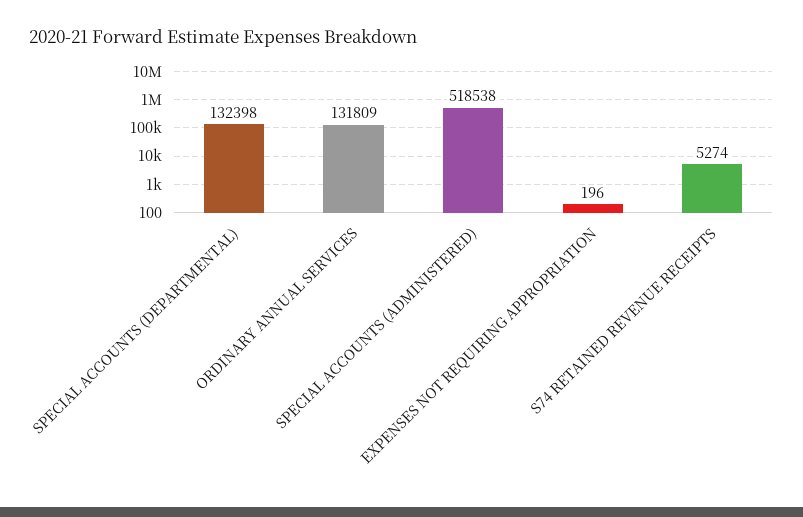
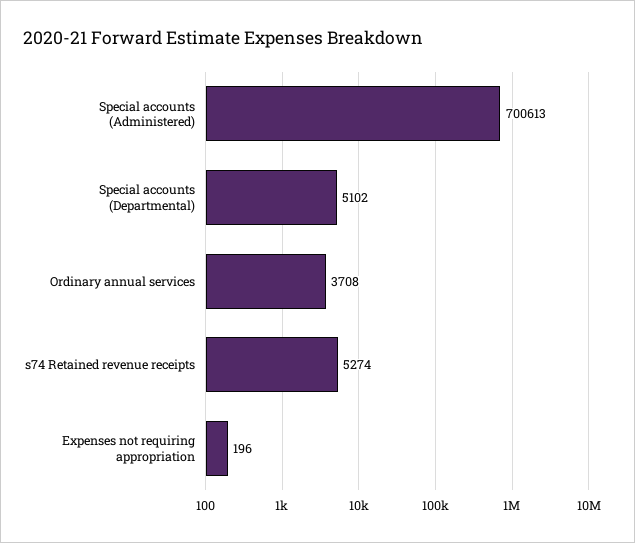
SPECIAL ACCOUNTS (DEPARTMENTAL): 132398 -> 5102
ORDINARY ANNUAL SERVICES: 131809 -> 3708
SPECIAL ACCOUNTS (ADMINISTERED): 518538 -> 700613

